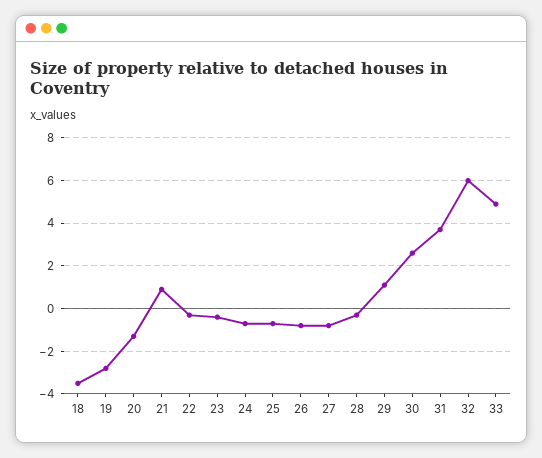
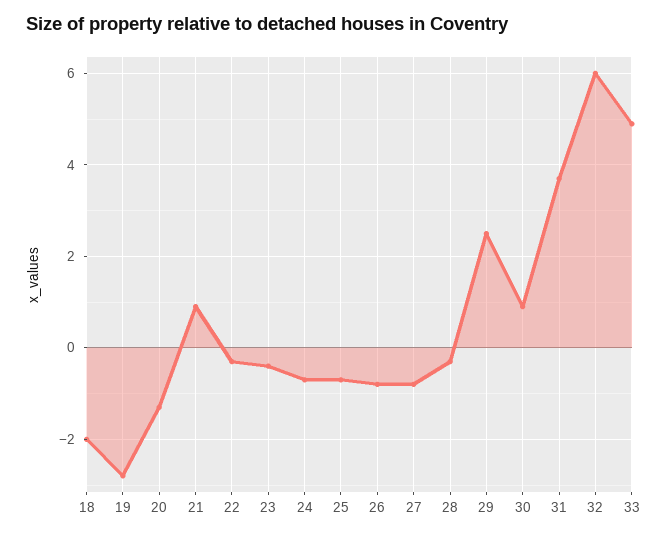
18: -3.5 -> -2
29: 1 -> 2.5
30: 2.5 -> 1

